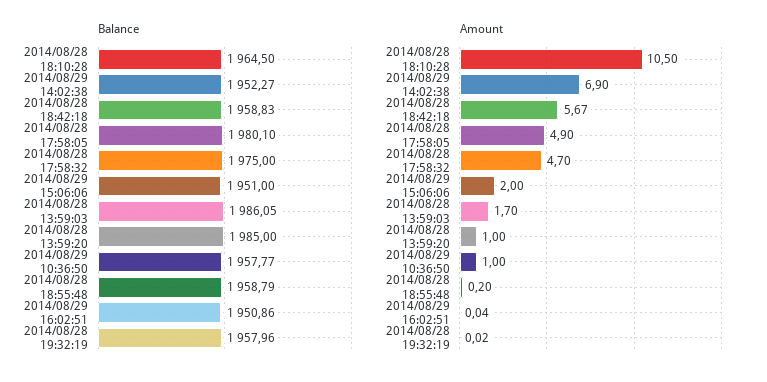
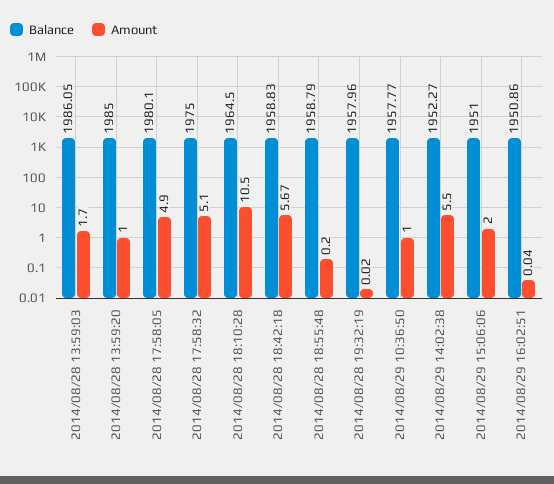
Amount, 2014/08/29 14:02:38: 6.9 -> 5.5
Amount, 2014/08/28 17:58:32: 4.7 -> 5.1

